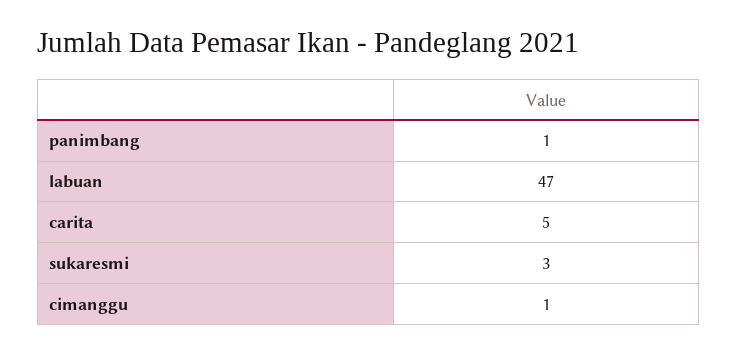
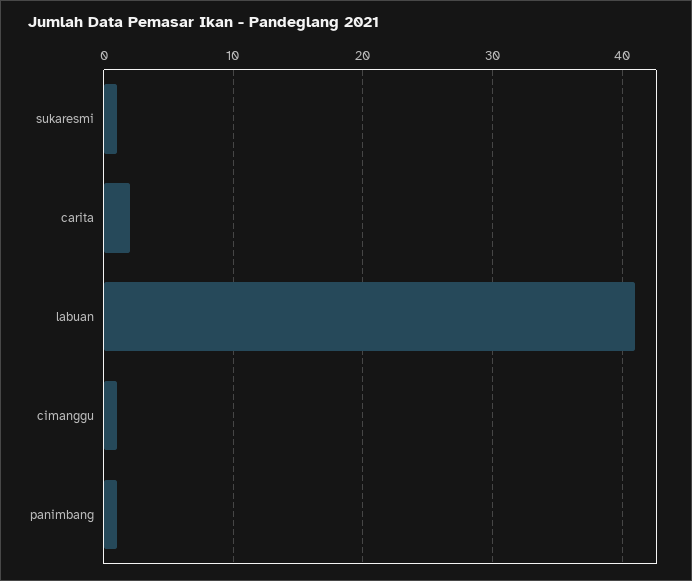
labuan: 47 -> 41
carita: 5 -> 2
sukaresmi: 3 -> 1

